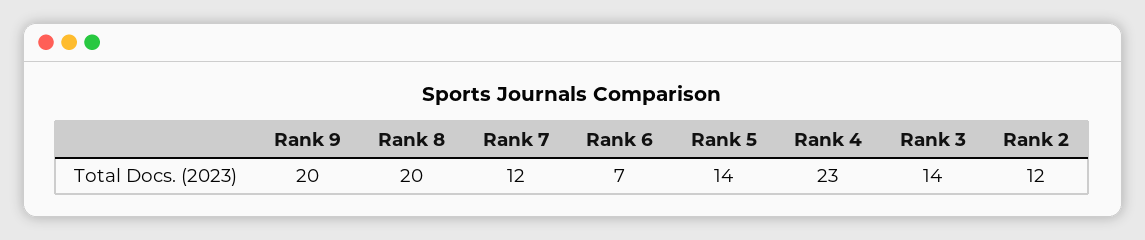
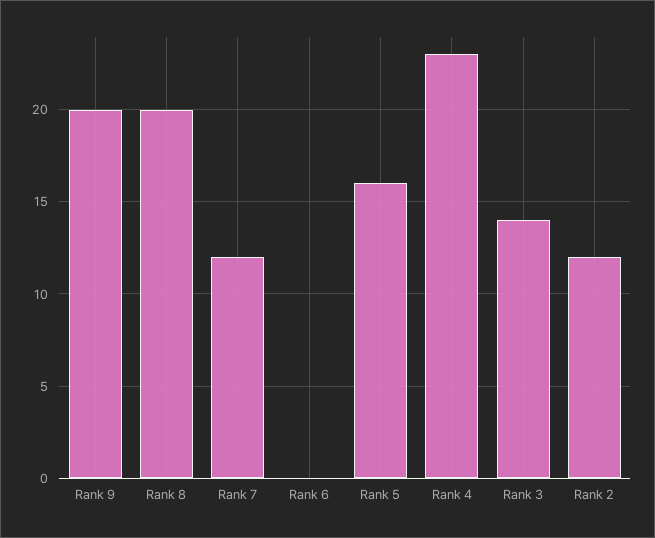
Rank 6: 7 -> 0
Rank 5: 14 -> 16

